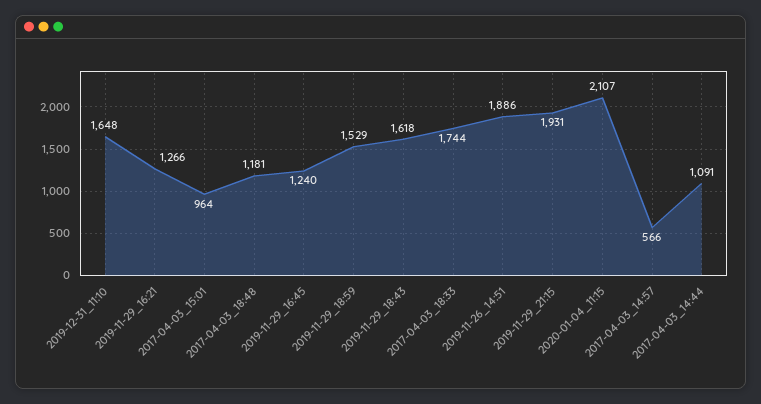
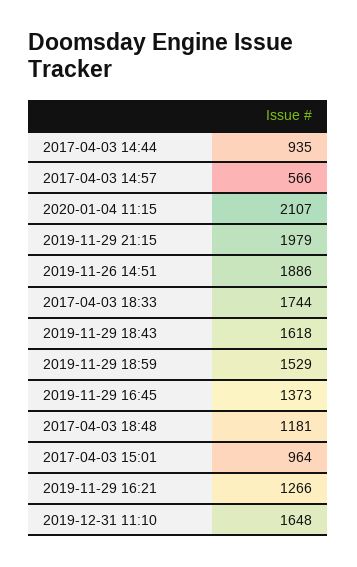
2019-11-29_16:45: 1240 -> 1373
2019-11-29_21:15: 1931 -> 1979
2017-04-03_14:44: 1091 -> 935

